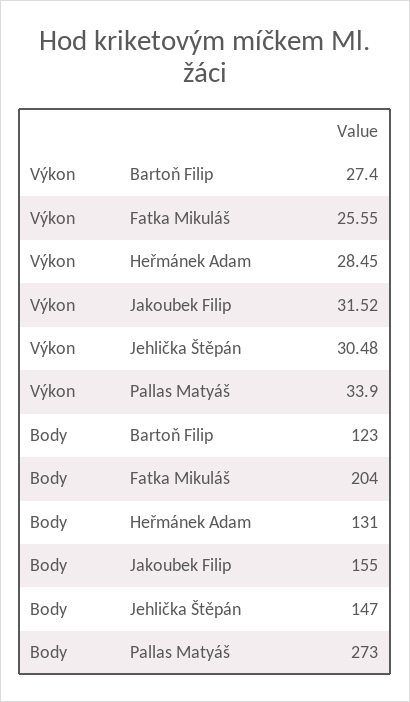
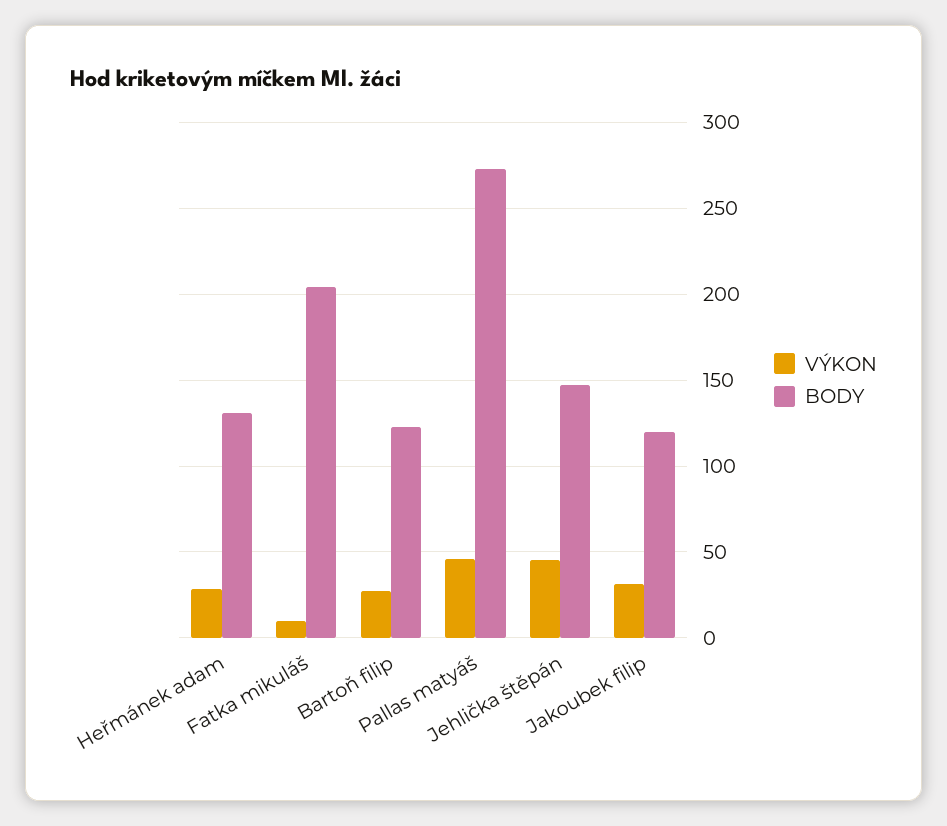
Výkon, Fatka Mikuláš: 25.55 -> 10
Výkon, Jehlička Štěpán: 30.48 -> 45
Výkon, Pallas Matyáš: 33.9 -> 45
Body, Jakoubek Filip: 155 -> 120

